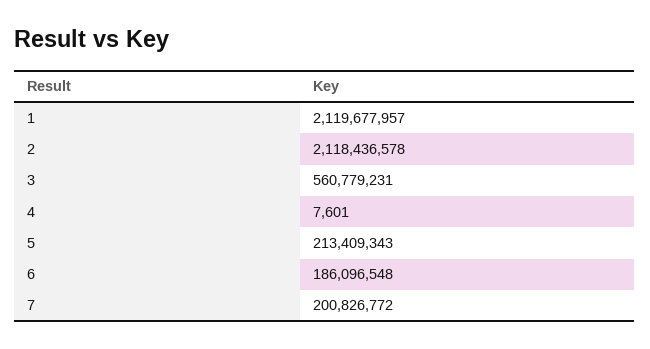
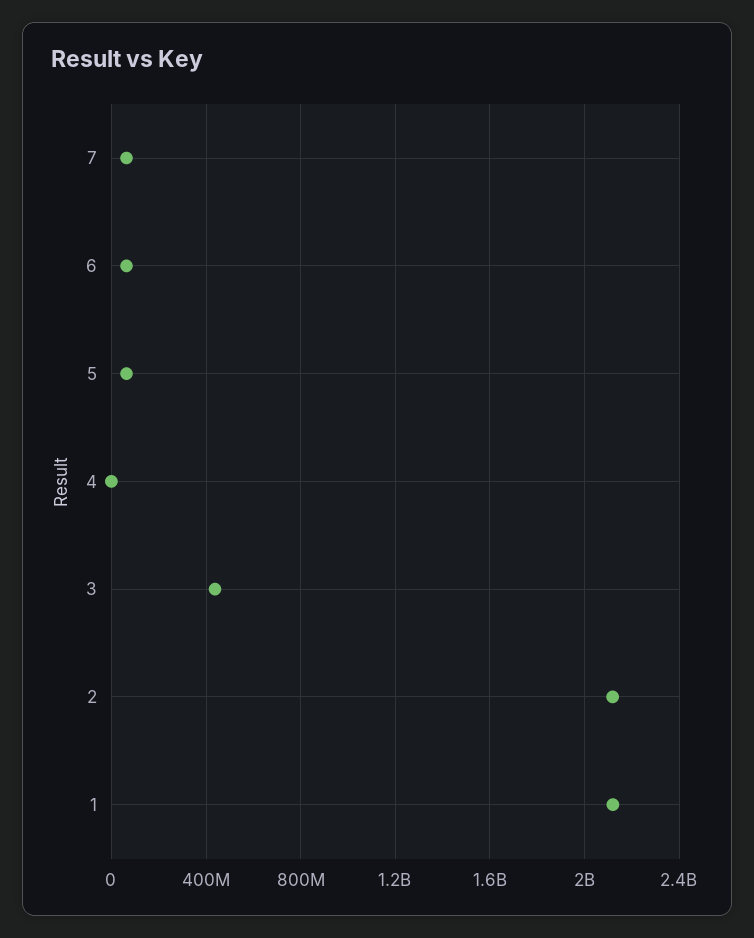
3: 560779231 -> 450000000
5: 213409343 -> 50000000
6: 186096548 -> 50000000
7: 200826772 -> 50000000

